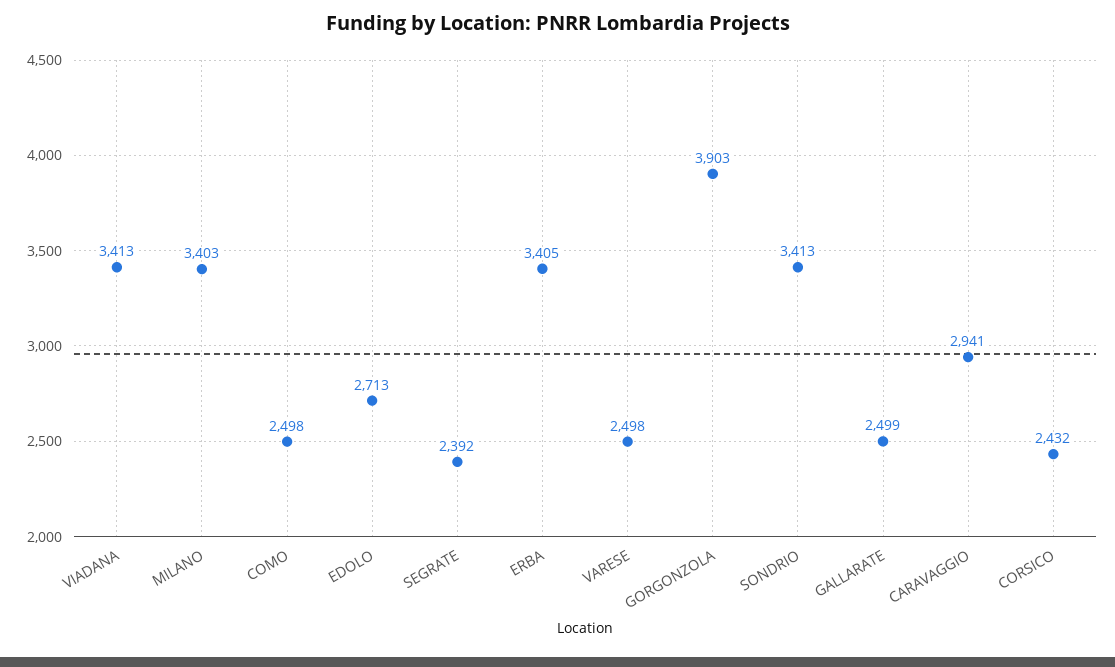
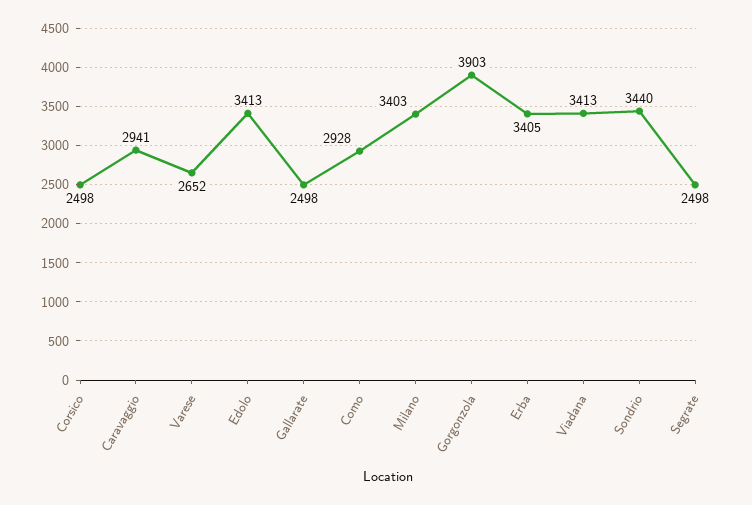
COMO: 2498 -> 2928
EDOLO: 2713 -> 3413
SEGRATE: 2392 -> 2498
VARESE: 2498 -> 2652
SONDRIO: 3413 -> 3440
GALLARATE: 2499 -> 2498
CORSICO: 2432 -> 2498

